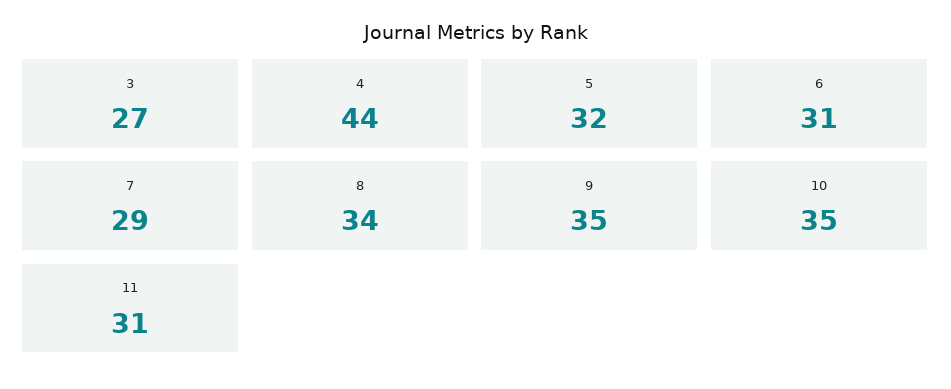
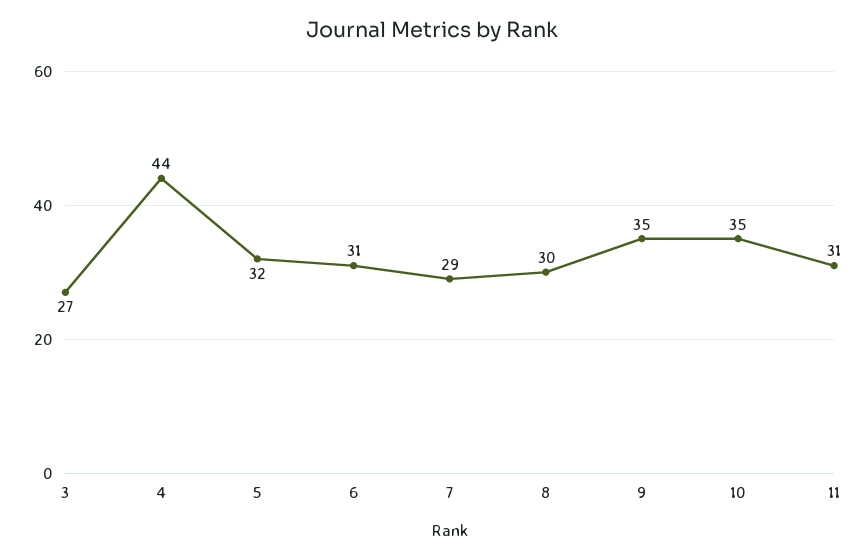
8: 34 -> 30

